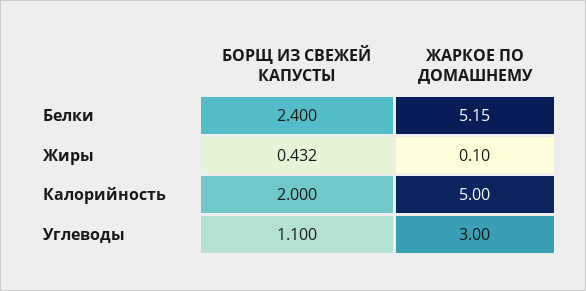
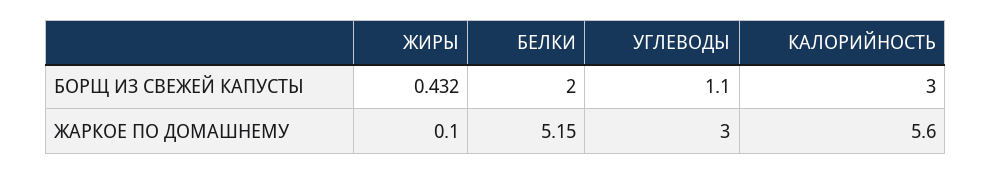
БОРЩ ИЗ СВЕЖЕЙ КАПУСТЫ, Белки: 2.4 -> 2
БОРЩ ИЗ СВЕЖЕЙ КАПУСТЫ, Калорийность: 2 -> 3
ЖАРКОЕ ПО ДОМАШНЕМУ, Калорийность: 5 -> 5.6

